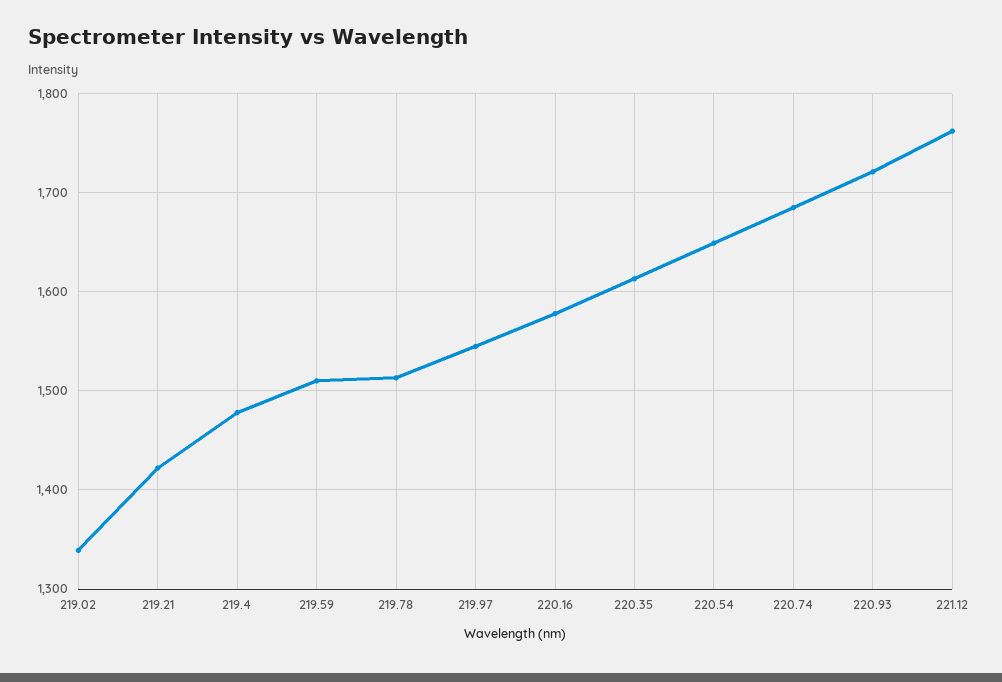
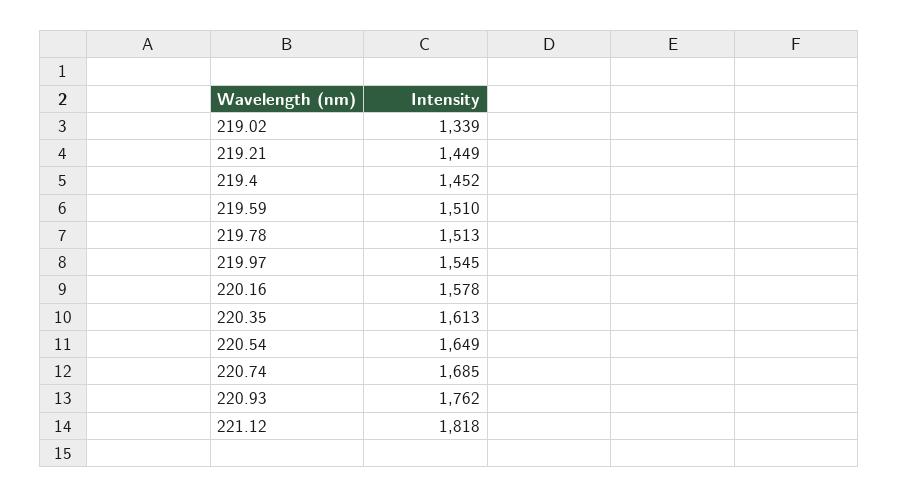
219.21: 1420 -> 1449
219.4: 1480 -> 1452
220.93: 1720 -> 1762
221.12: 1760 -> 1818

